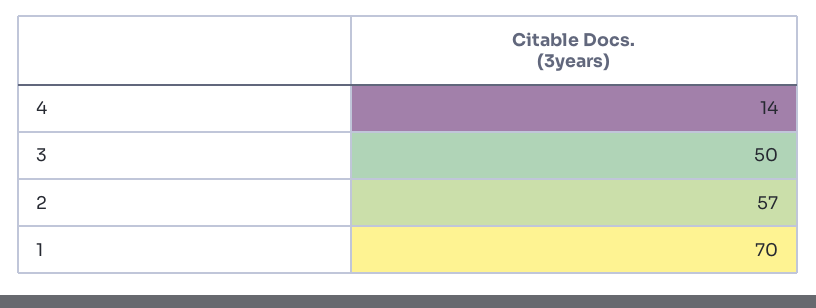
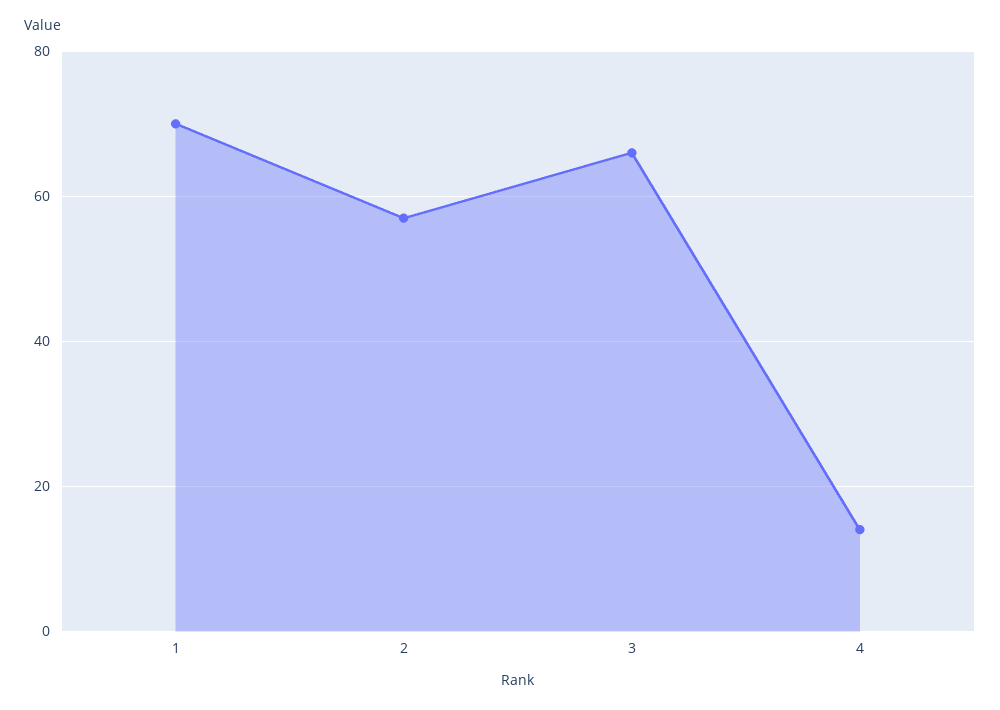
3: 50 -> 65

